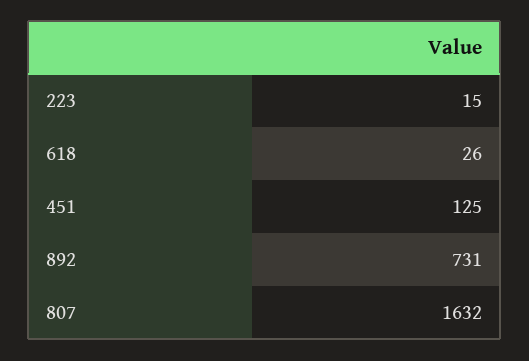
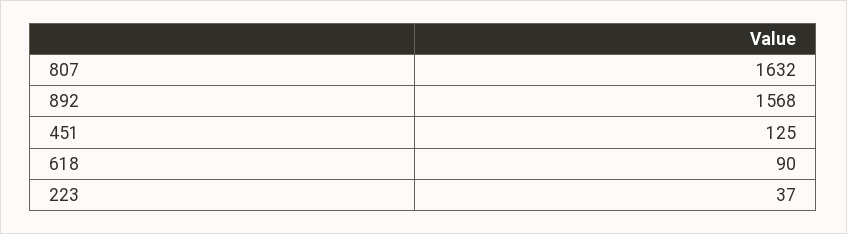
223: 15 -> 37
618: 26 -> 90
892: 731 -> 1568

